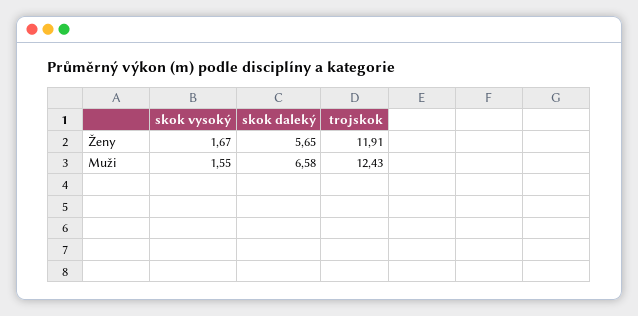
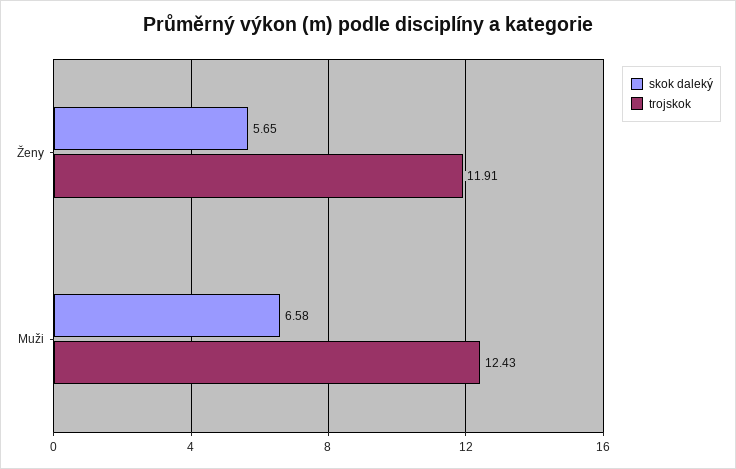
skok vysoký, Ženy: 1.67 -> none
skok vysoký, Muži: 1.55 -> none

